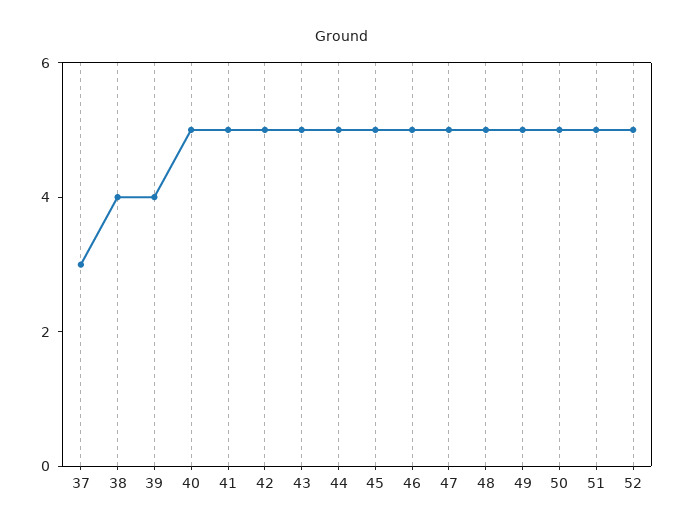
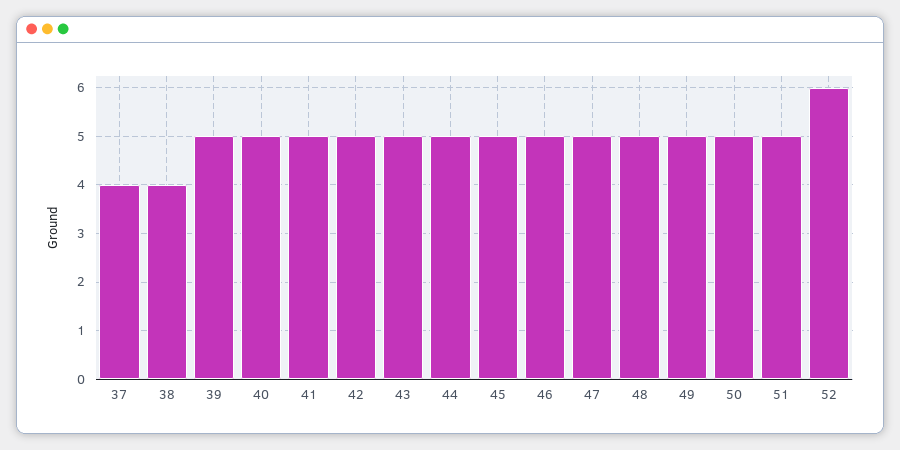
37: 3 -> 4
39: 4 -> 5
52: 5 -> 6

